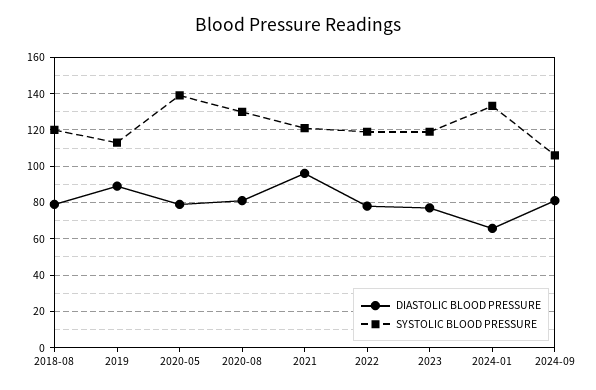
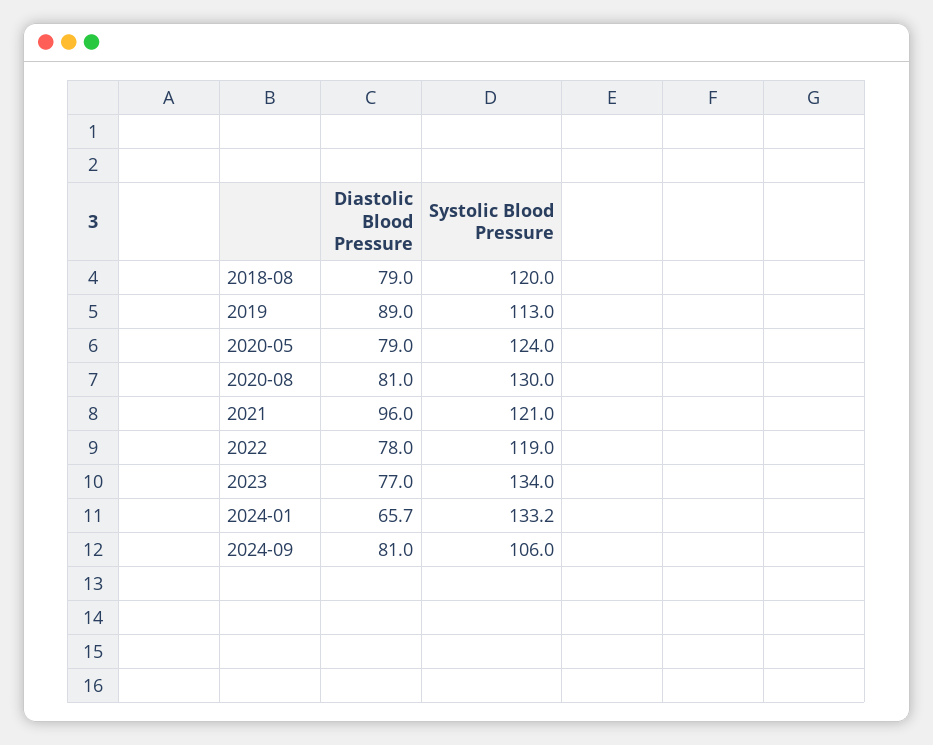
SYSTOLIC BLOOD PRESSURE, 2020-05: 140 -> 124
SYSTOLIC BLOOD PRESSURE, 2023: 120 -> 134

